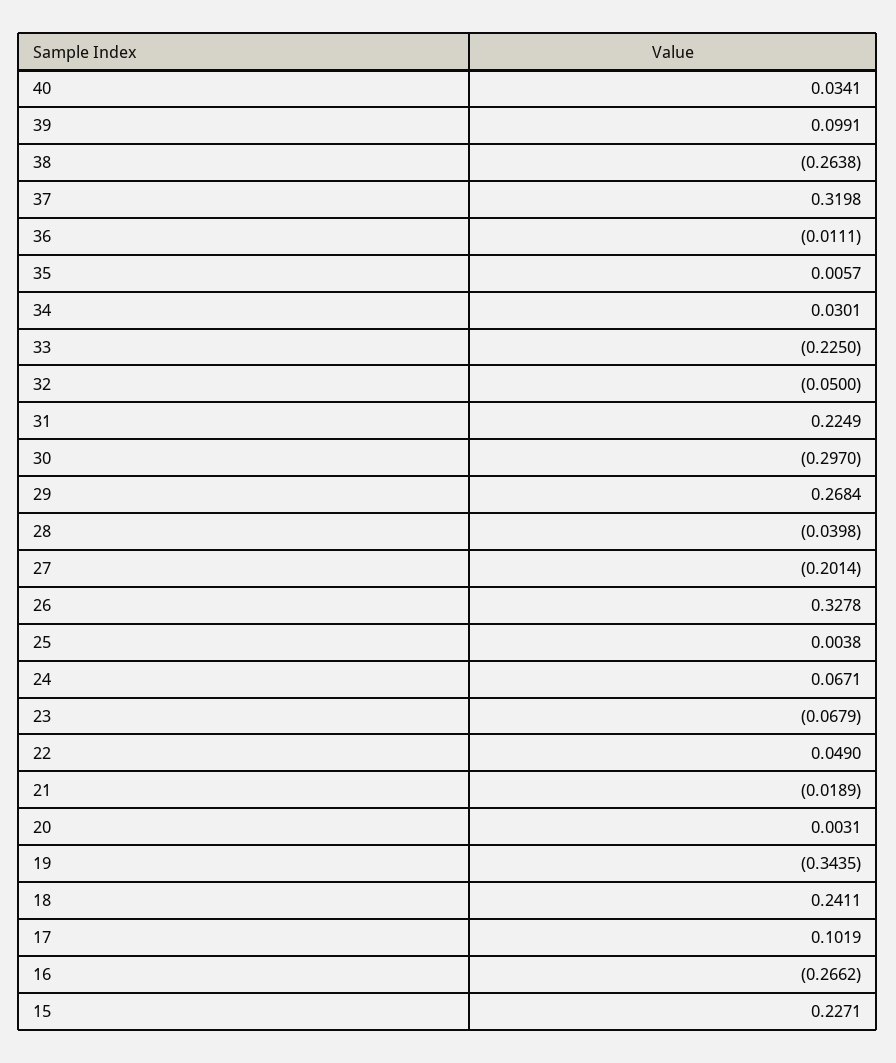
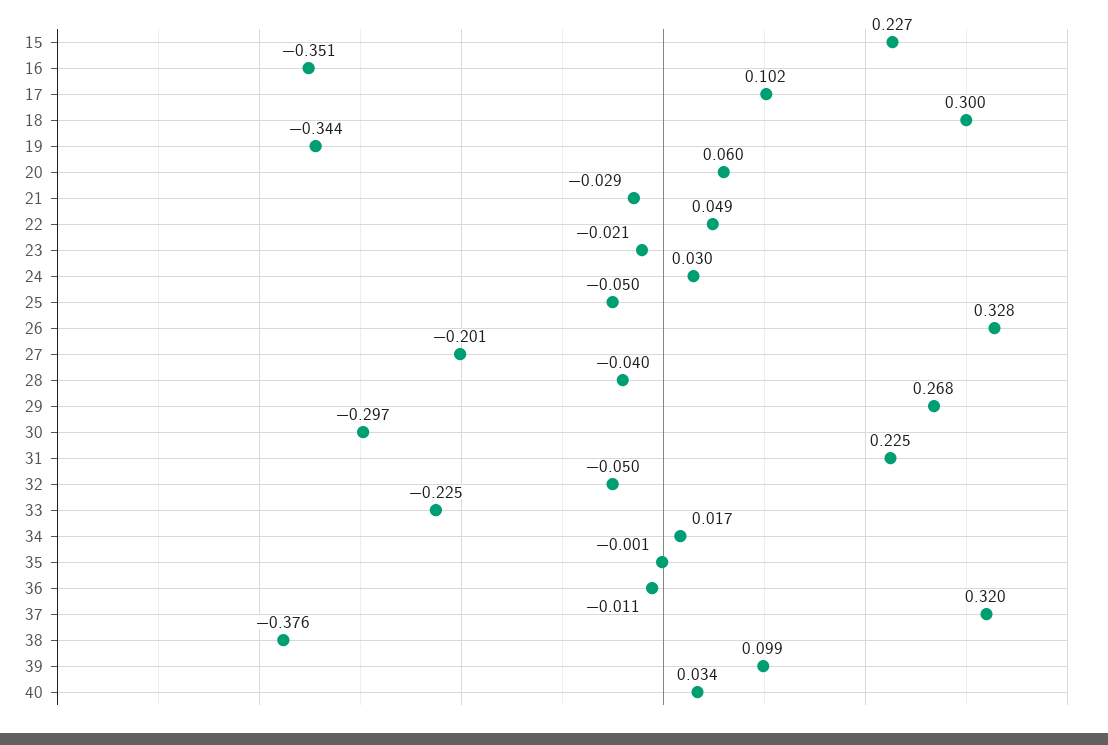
38: -0.2638 -> -0.376
35: 0.0057 -> -0.001
34: 0.0301 -> 0.017
25: 0.0038 -> -0.05
24: 0.0671 -> 0.03
23: -0.0679 -> -0.021
21: -0.0189 -> -0.029
20: 0.0031 -> 0.06
18: 0.2411 -> 0.3
16: -0.2662 -> -0.351

